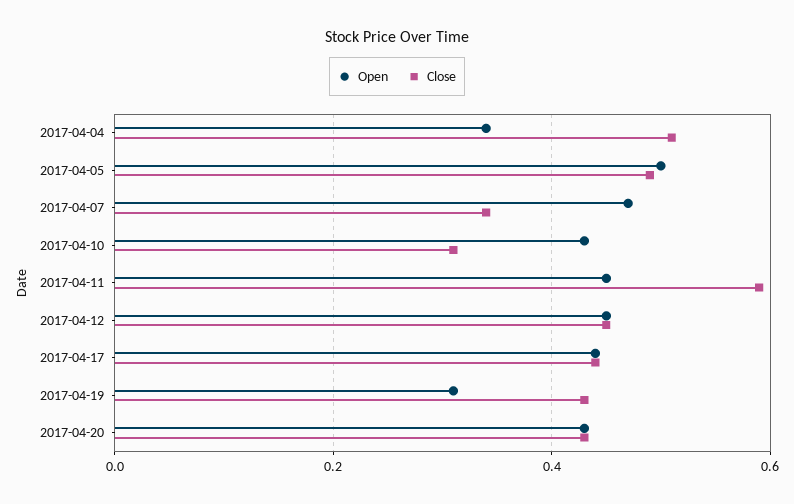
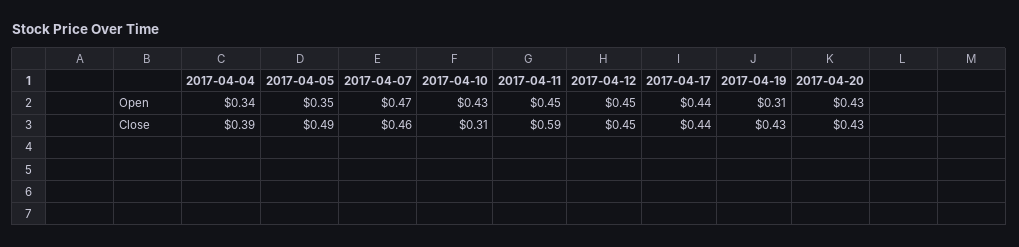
Close, 2017-04-04: 0.5 -> 0.39
Open, 2017-04-05: 0.5 -> 0.35
Close, 2017-04-07: 0.35 -> 0.46

